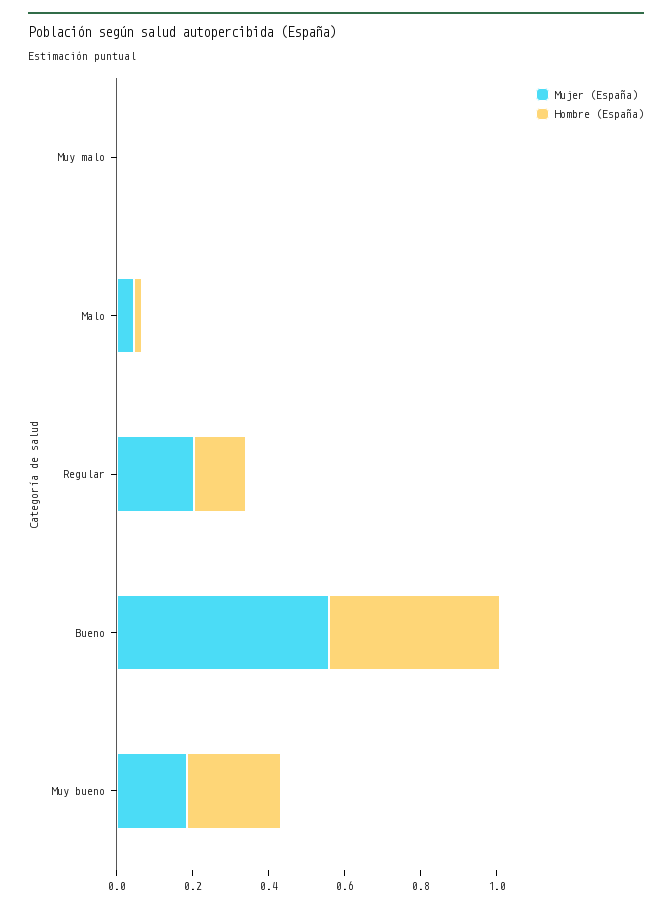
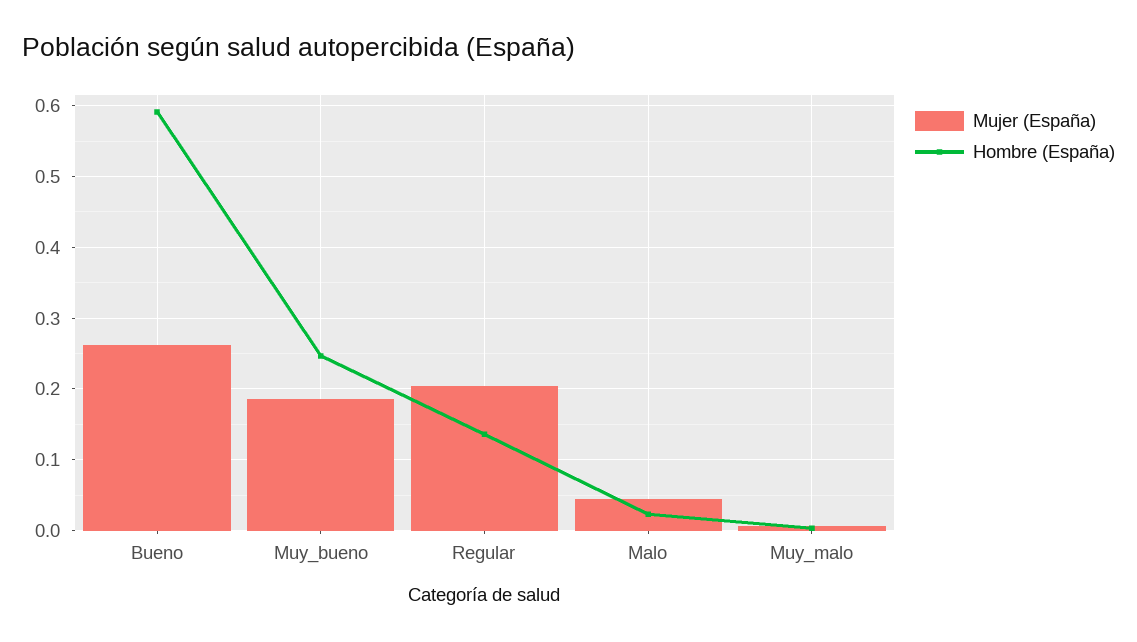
Mujer (España), Bueno: 0.55 -> 0.26
Hombre (España), Bueno: 0.45 -> 0.59

